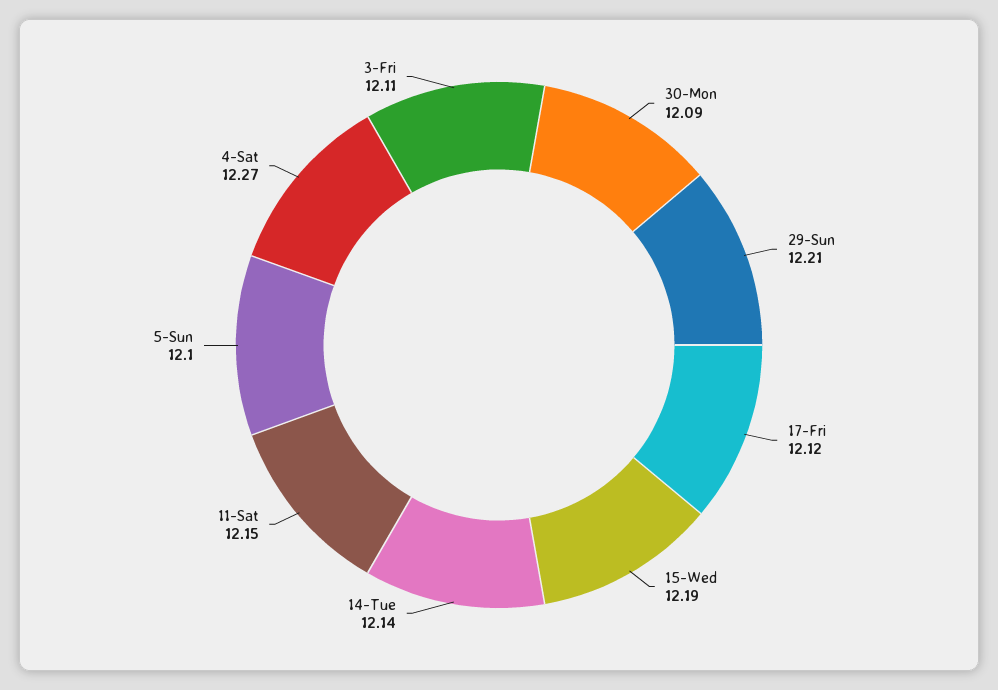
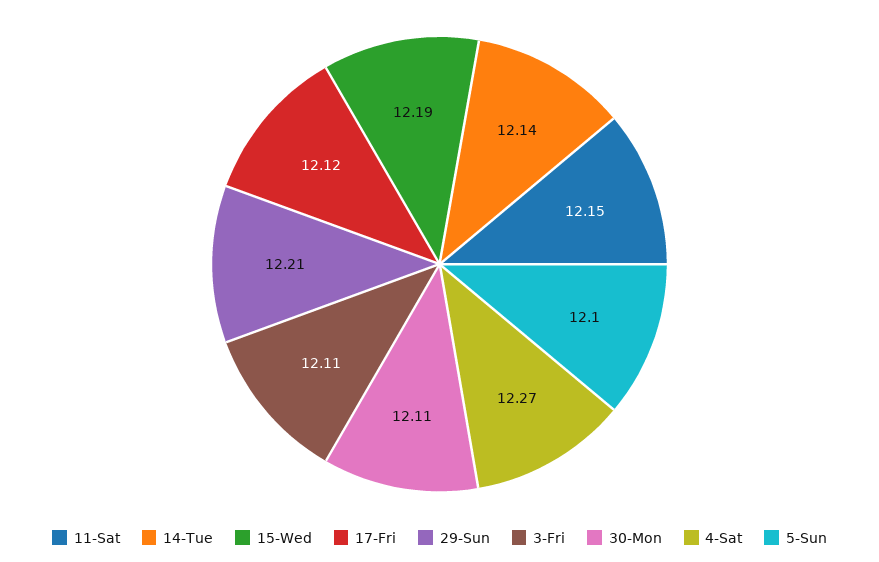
30-Mon: 12.09 -> 12.11

